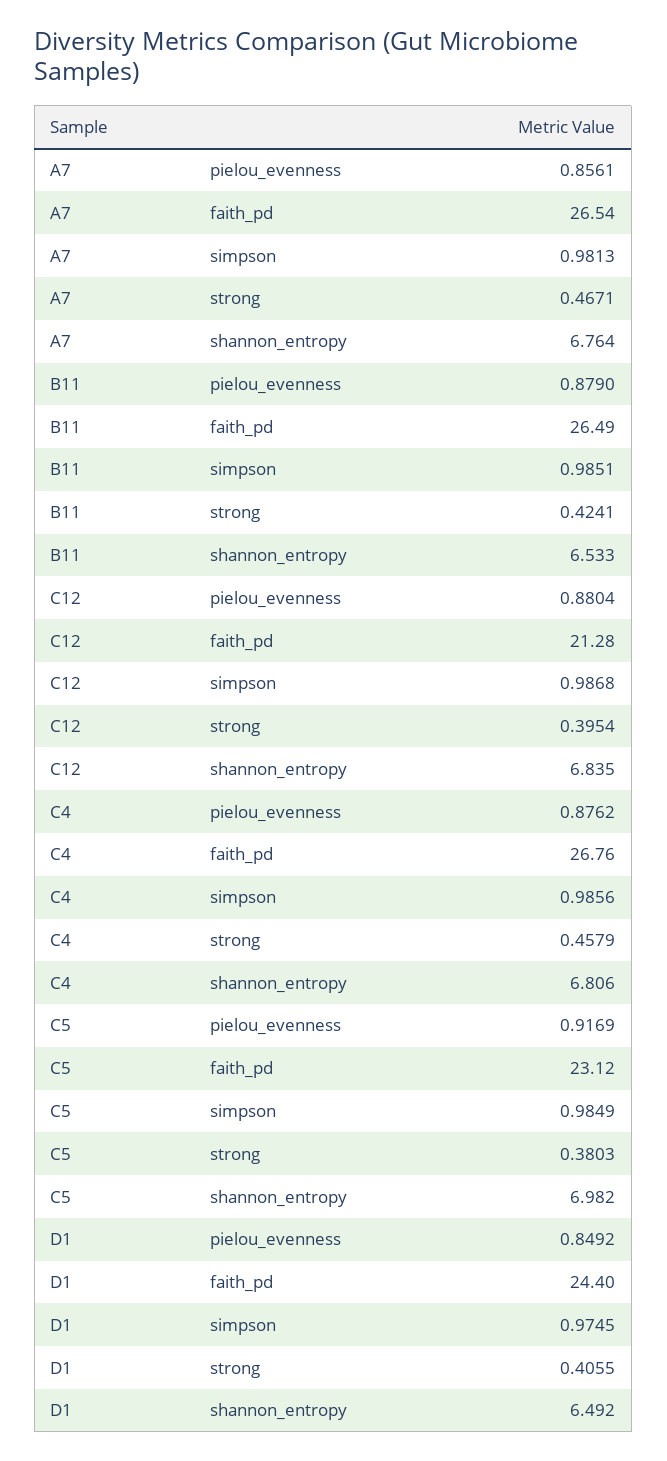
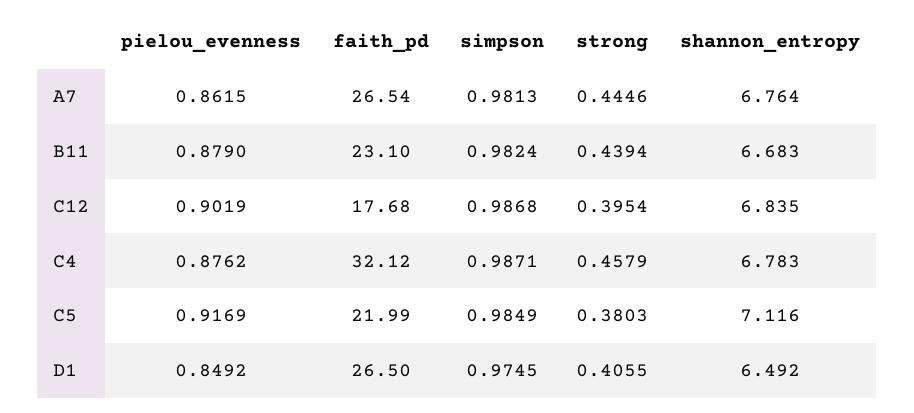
A7, pielou_evenness: 0.8561 -> 0.8615
A7, strong: 0.4671 -> 0.4446
B11, faith_pd: 26.49 -> 23.1
B11, simpson: 0.9851 -> 0.9824
B11, strong: 0.4241 -> 0.4394
B11, shannon_entropy: 6.533 -> 6.683
C12, pielou_evenness: 0.8804 -> 0.9019
C12, faith_pd: 21.28 -> 17.68
C4, faith_pd: 26.76 -> 32.12
C4, simpson: 0.9856 -> 0.9871
C4, shannon_entropy: 6.806 -> 6.783
C5, faith_pd: 23.12 -> 21.99
C5, shannon_entropy: 6.982 -> 7.116
D1, faith_pd: 24.4 -> 26.5

